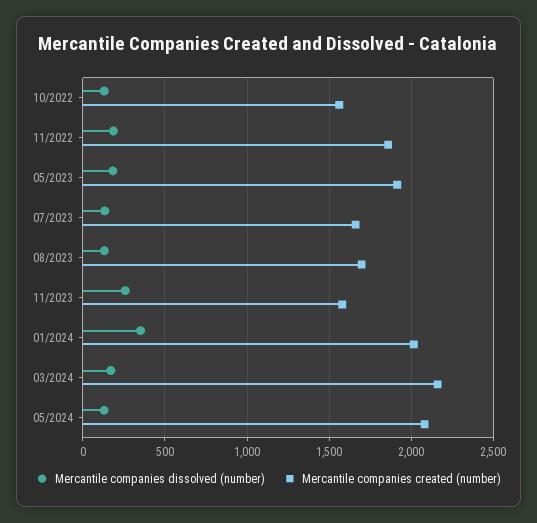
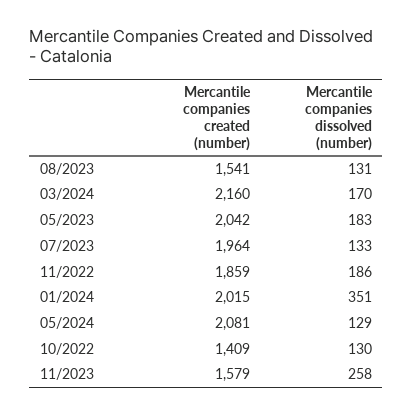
Mercantile companies created (number), 10/2022: 1550 -> 1409
Mercantile companies created (number), 05/2023: 1900 -> 2042
Mercantile companies created (number), 07/2023: 1650 -> 1964
Mercantile companies created (number), 08/2023: 1700 -> 1541

